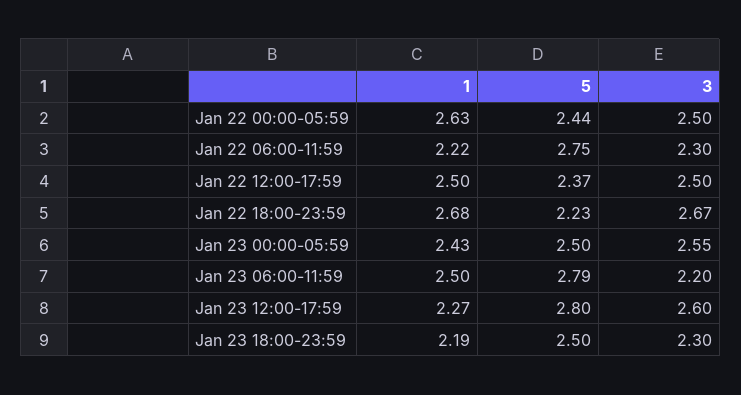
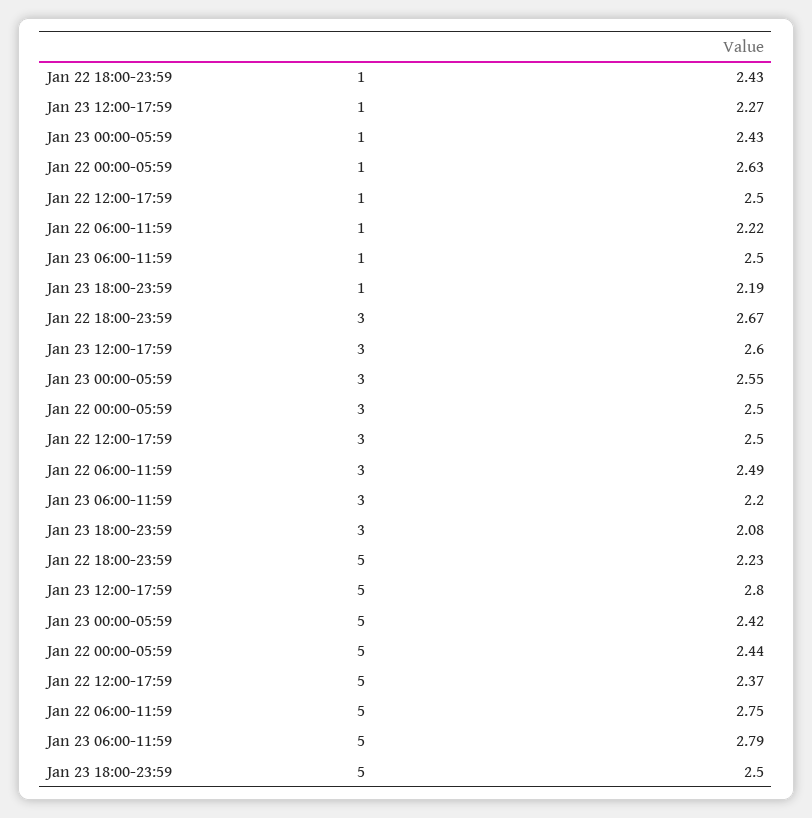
3, Jan 22 06:00-11:59: 2.3 -> 2.49
1, Jan 22 18:00-23:59: 2.68 -> 2.43
5, Jan 23 00:00-05:59: 2.5 -> 2.42
3, Jan 23 18:00-23:59: 2.3 -> 2.08

